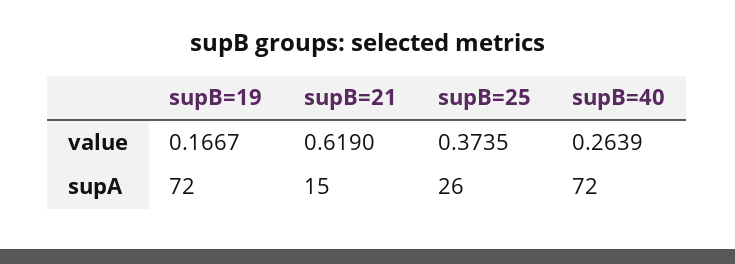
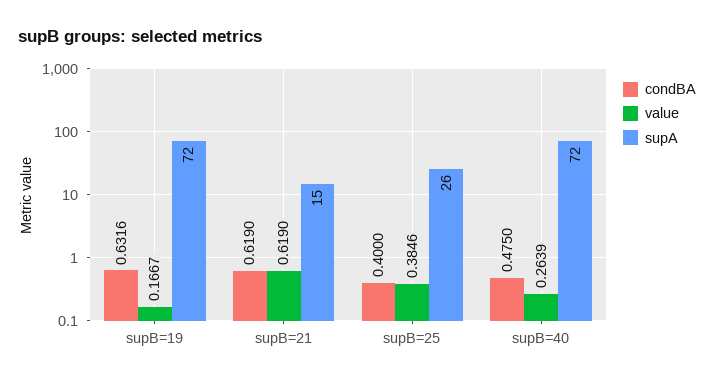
value, supB=25: 0.3735 -> 0.3846
condBA, supB=19: none -> 0.6316
condBA, supB=21: none -> 0.619
condBA, supB=25: none -> 0.4
condBA, supB=40: none -> 0.475

